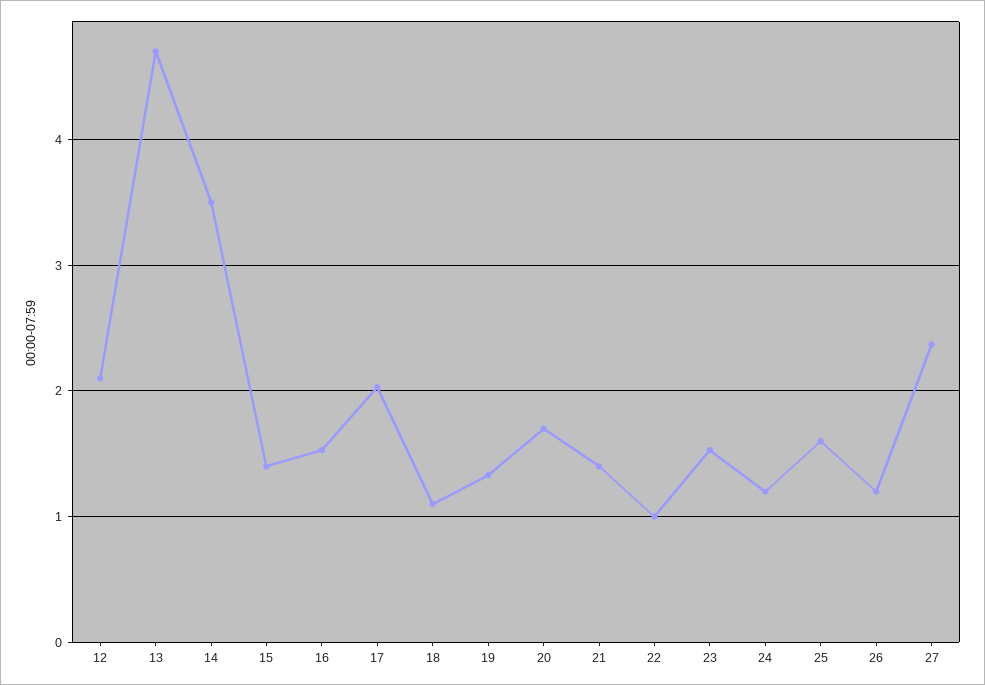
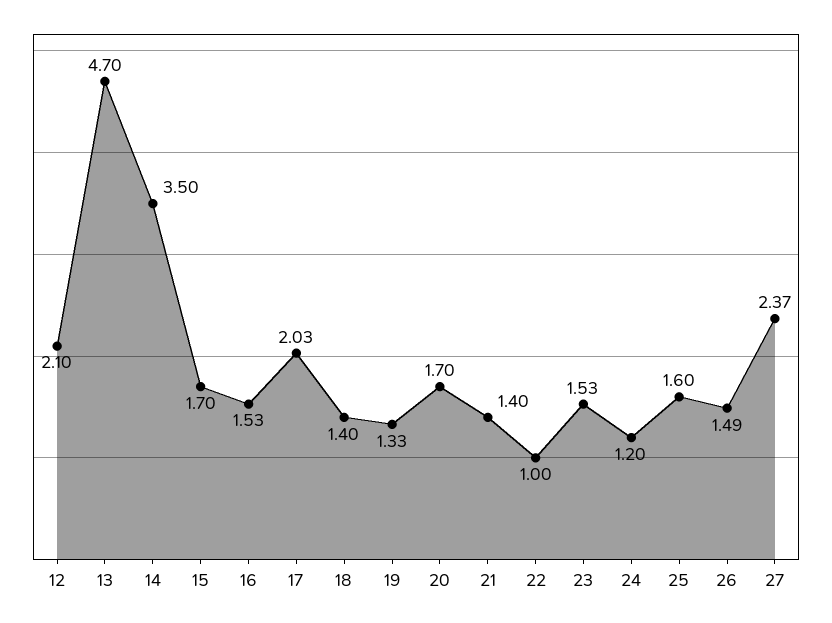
15: 1.4 -> 1.7
18: 1.1 -> 1.4
26: 1.2 -> 1.49

